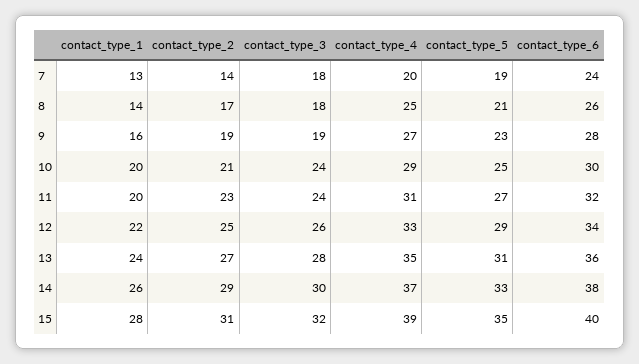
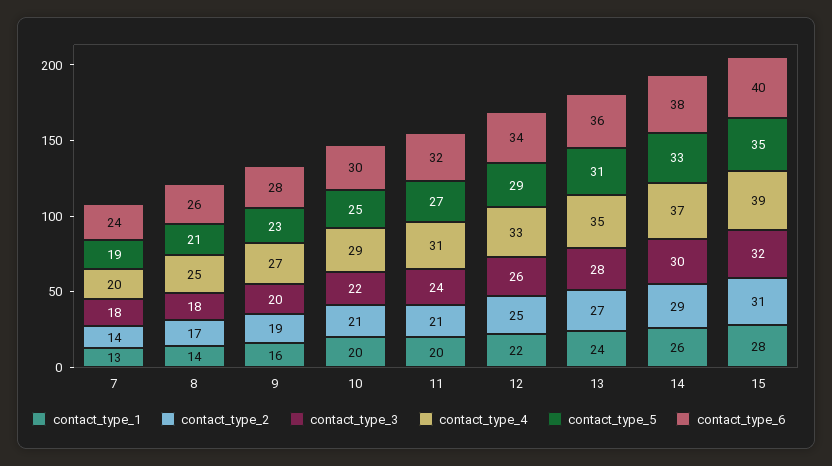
contact_type_3, 9: 19 -> 20
contact_type_3, 10: 24 -> 22
contact_type_2, 11: 23 -> 21

